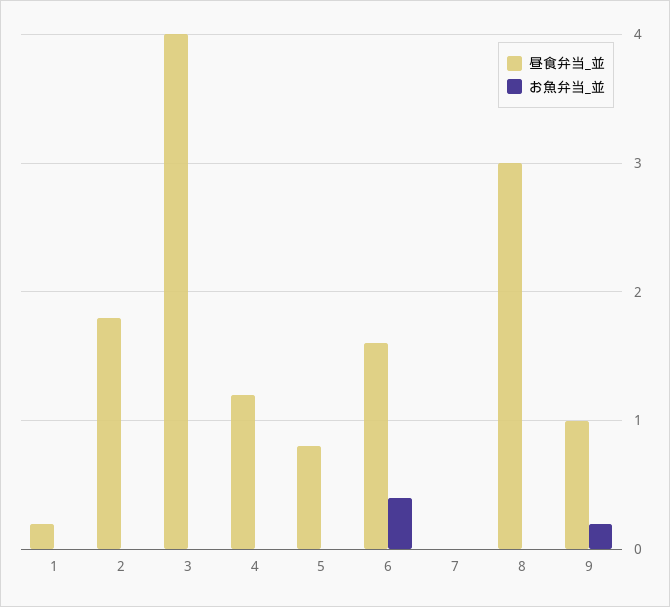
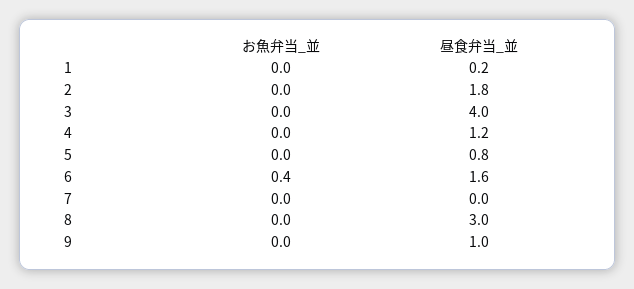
お魚弁当_並, 9: 0.2 -> 0

